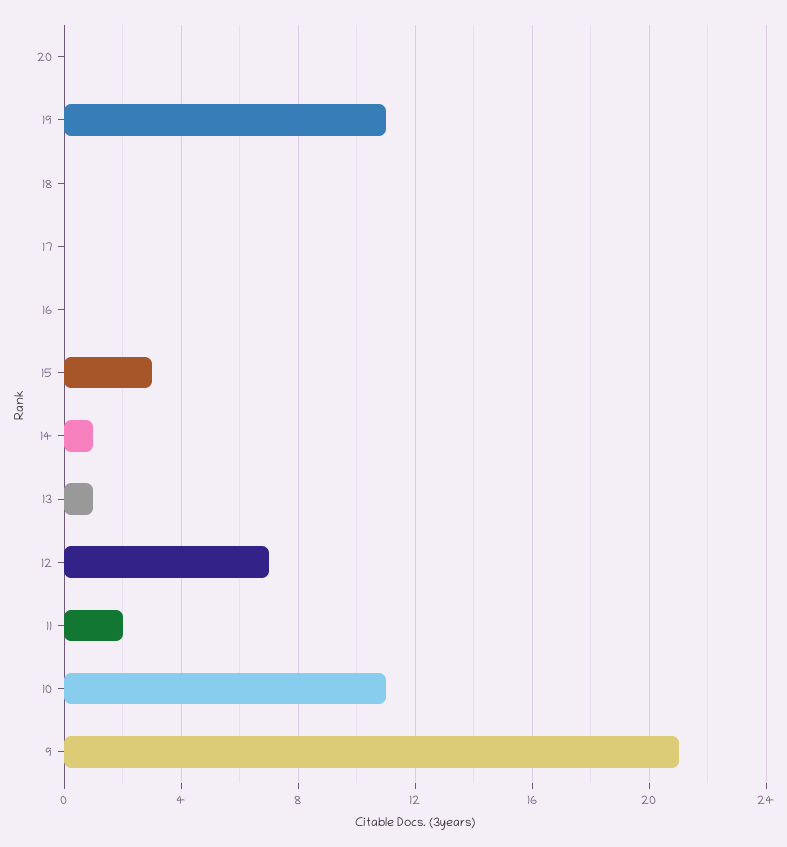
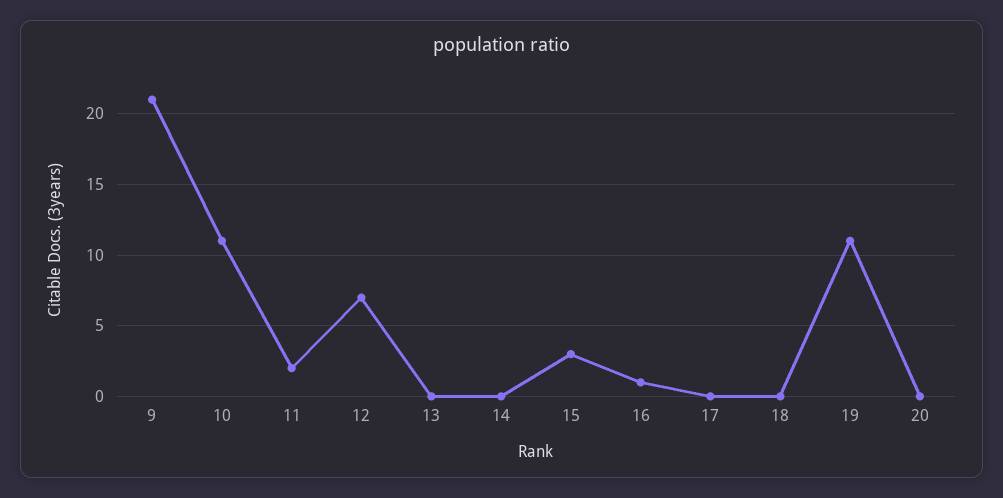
16: 0 -> 1
14: 1 -> 0
13: 1 -> 0

